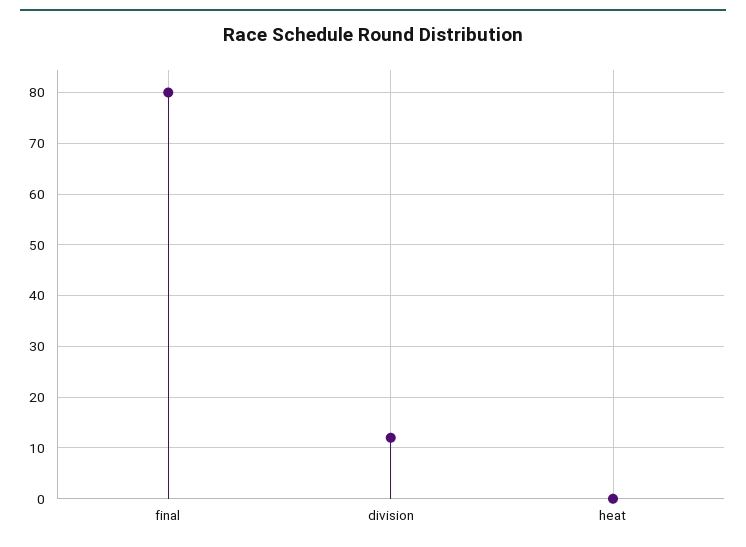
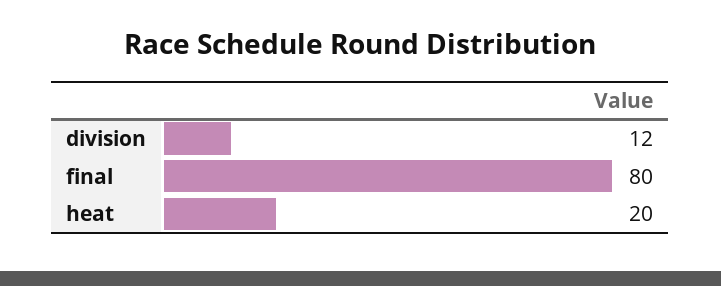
heat: 0 -> 20

